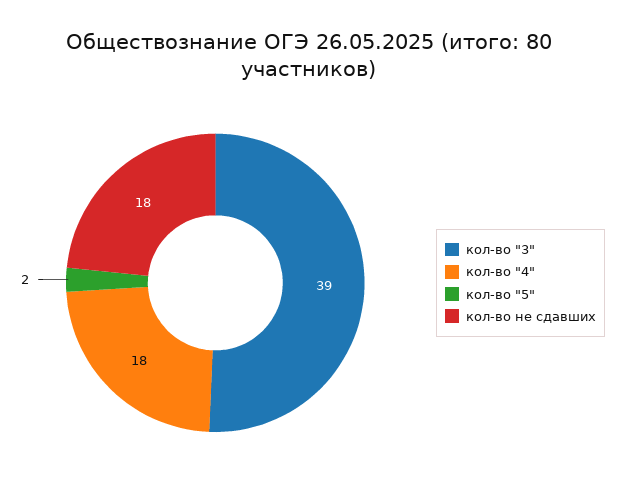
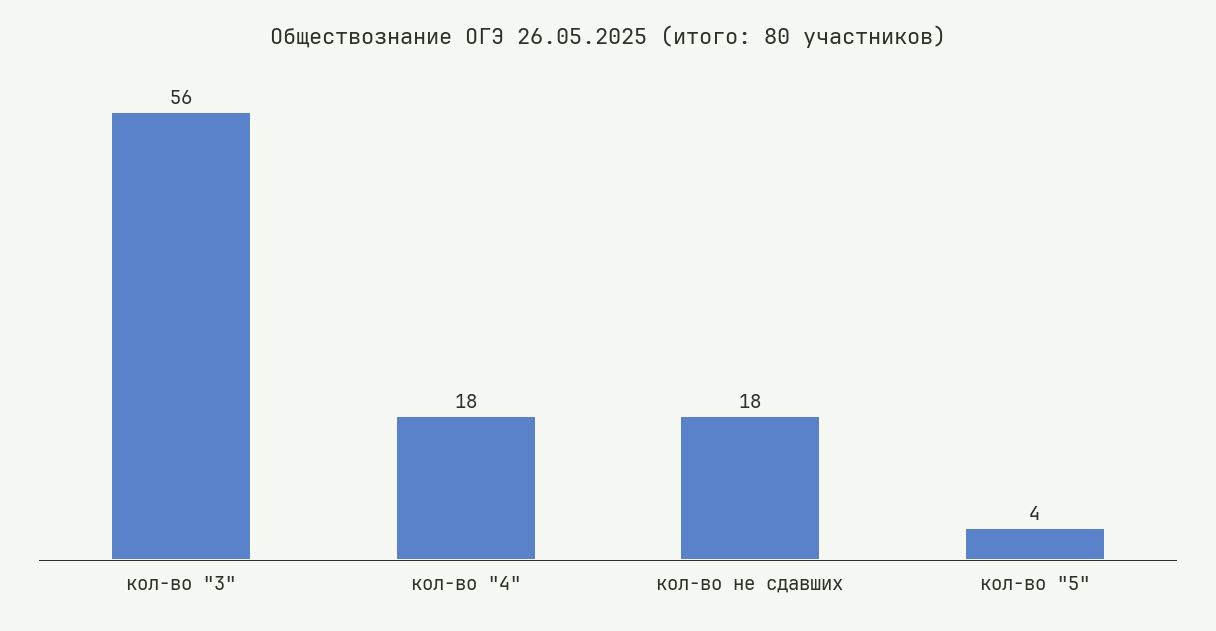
кол-во "3": 39 -> 56
кол-во "5": 2 -> 4

